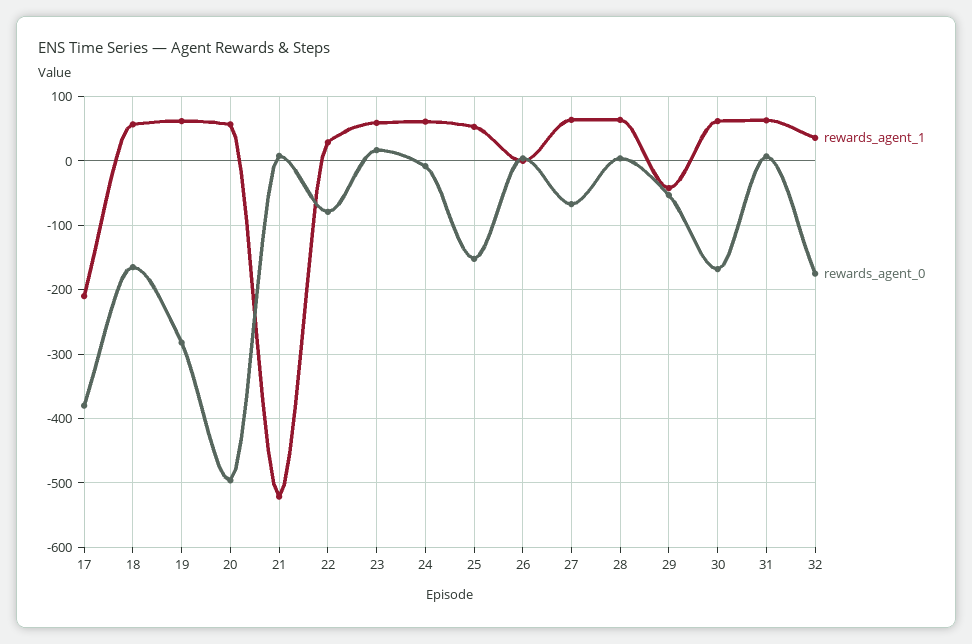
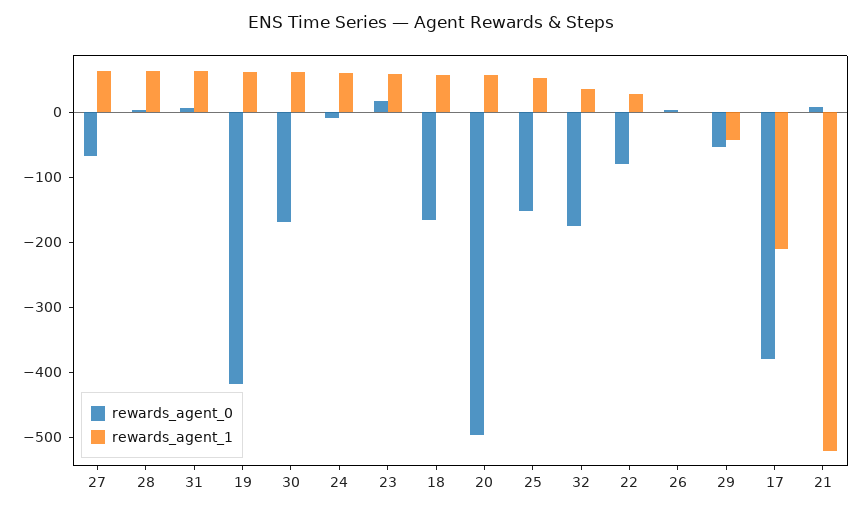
rewards_agent_0, 19: -280 -> -420

